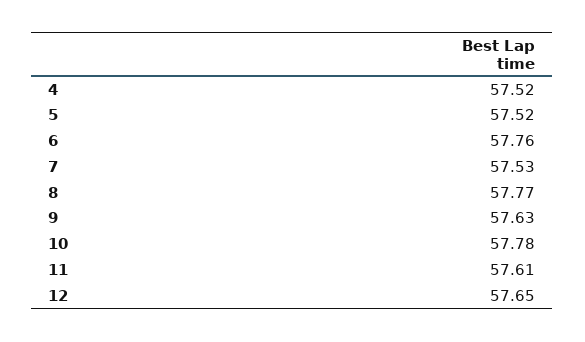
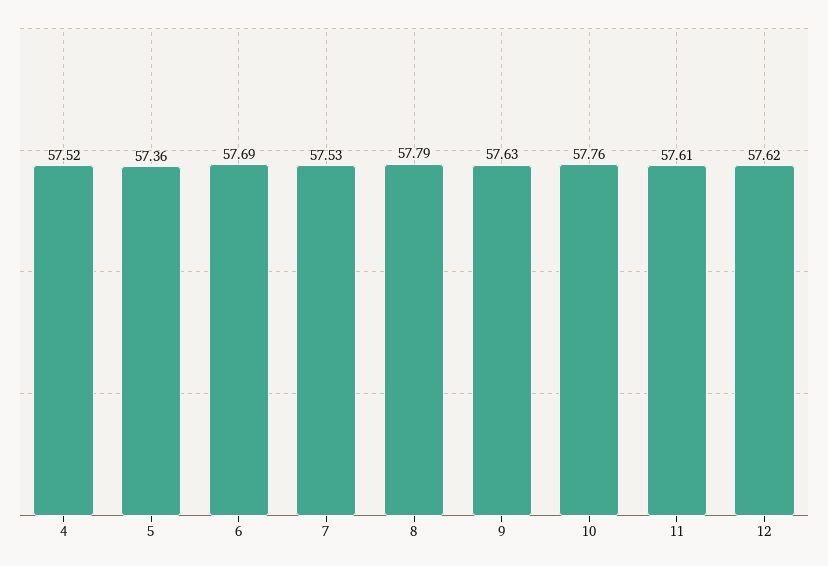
5: 57.52 -> 57.36
6: 57.76 -> 57.69
8: 57.77 -> 57.79
10: 57.78 -> 57.76
12: 57.65 -> 57.62

